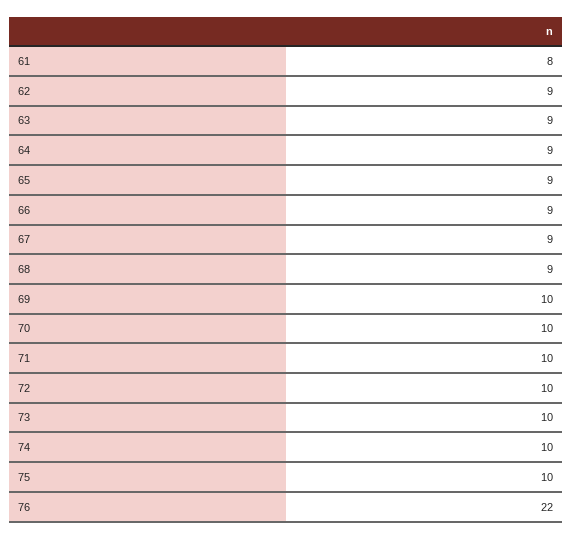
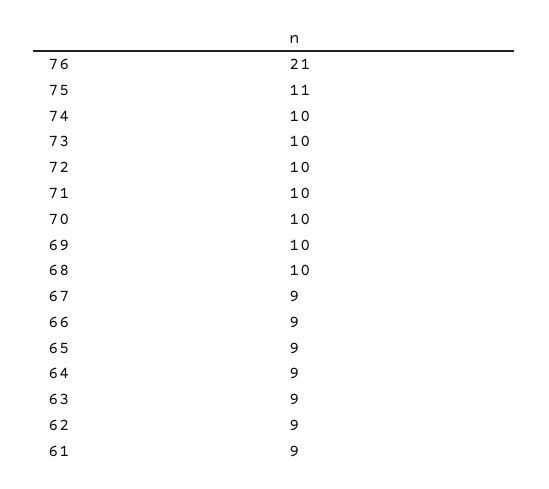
61: 8 -> 9
68: 9 -> 10
75: 10 -> 11
76: 22 -> 21

